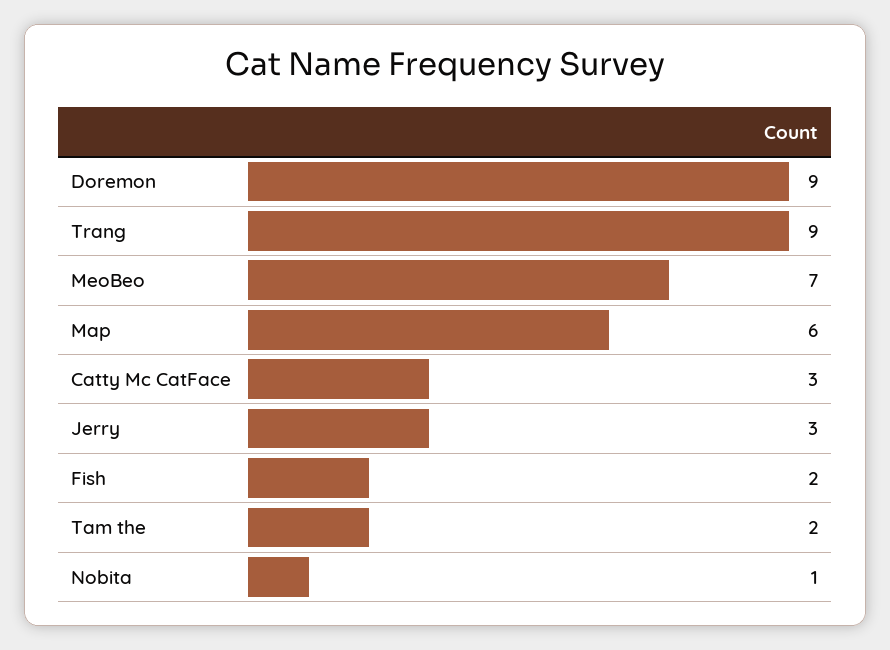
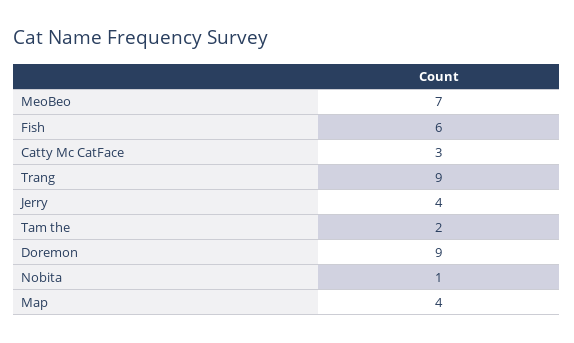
Map: 6 -> 4
Jerry: 3 -> 4
Fish: 2 -> 6

